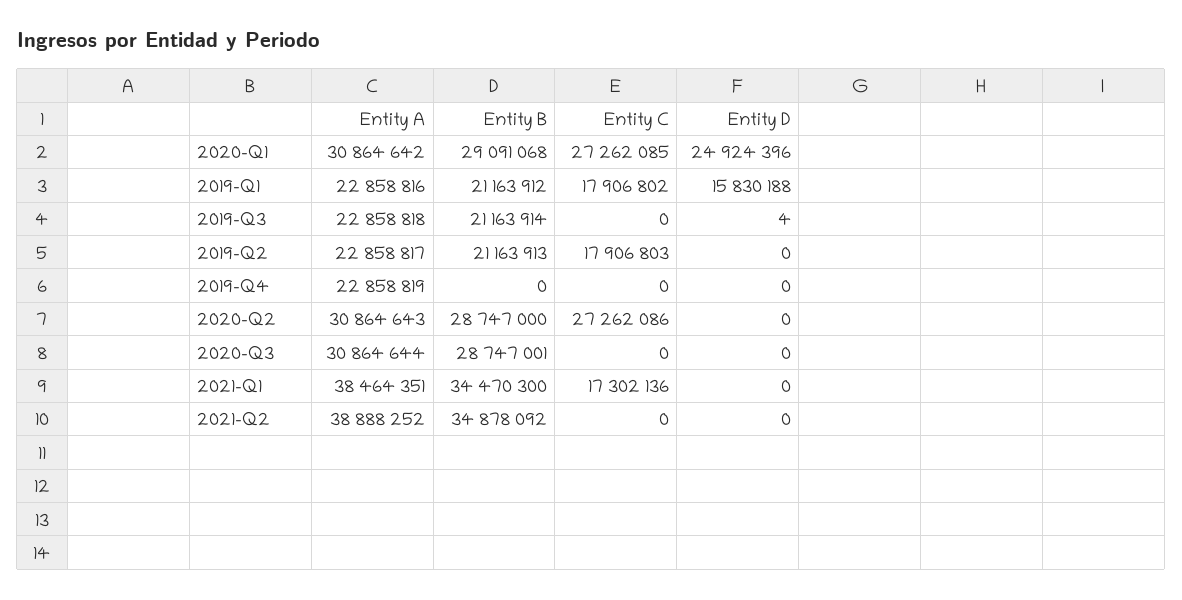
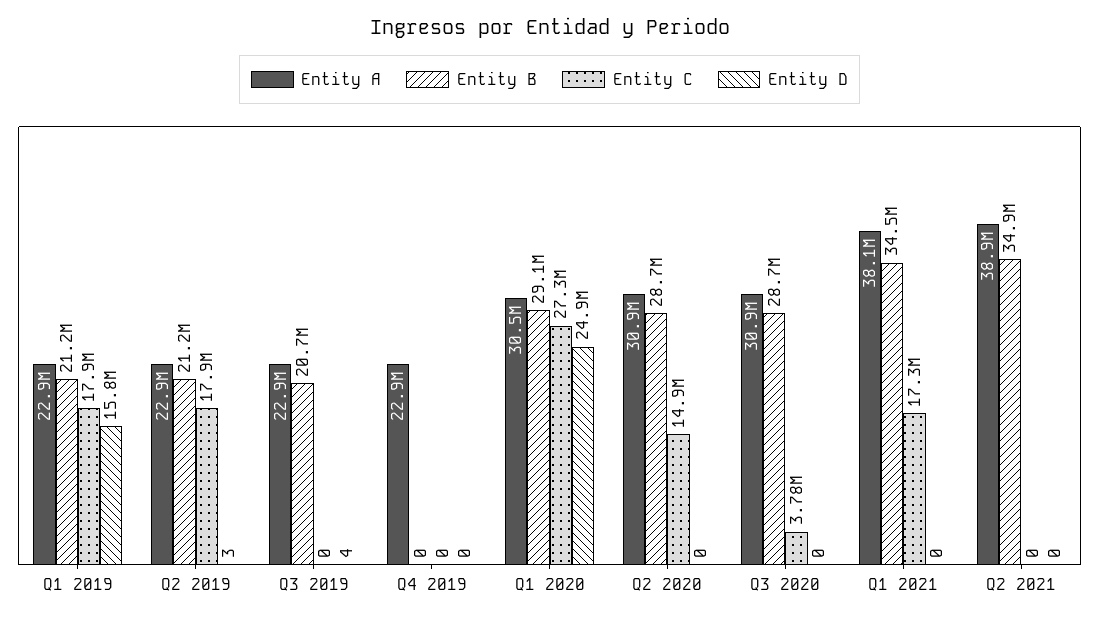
Entity A, 2020-Q1: 30864642 -> 30500000
Entity B, 2019-Q3: 21163914 -> 20700000
Entity D, 2019-Q2: 0 -> 3
Entity C, 2020-Q2: 27262086 -> 14900000
Entity C, 2020-Q3: 0 -> 3780000
Entity A, 2021-Q1: 38464351 -> 38100000

